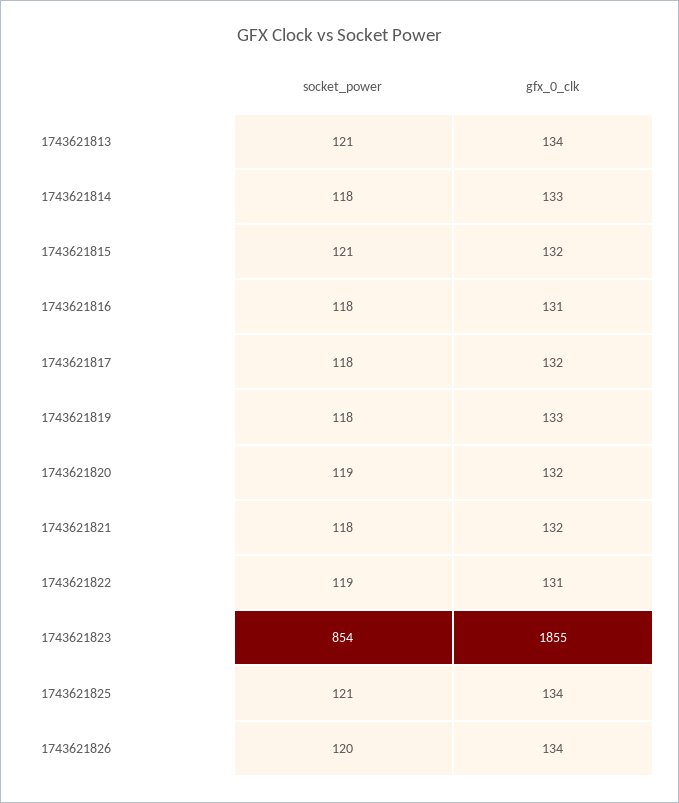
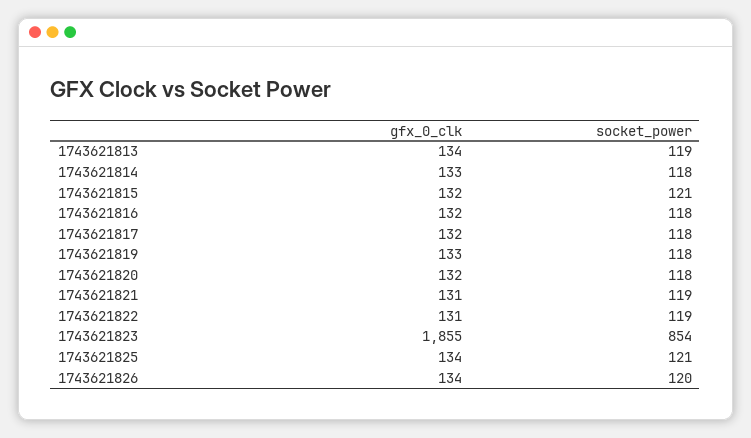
socket_power, 1743621813: 121 -> 119
gfx_0_clk, 1743621816: 131 -> 132
socket_power, 1743621820: 119 -> 118
socket_power, 1743621821: 118 -> 119
gfx_0_clk, 1743621821: 132 -> 131

